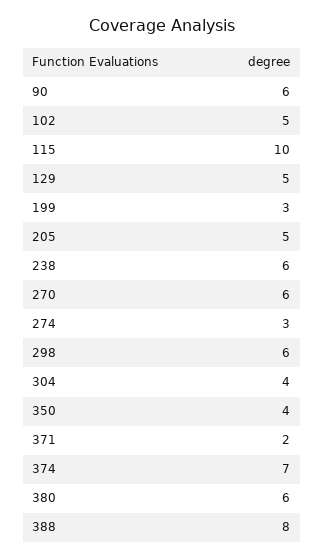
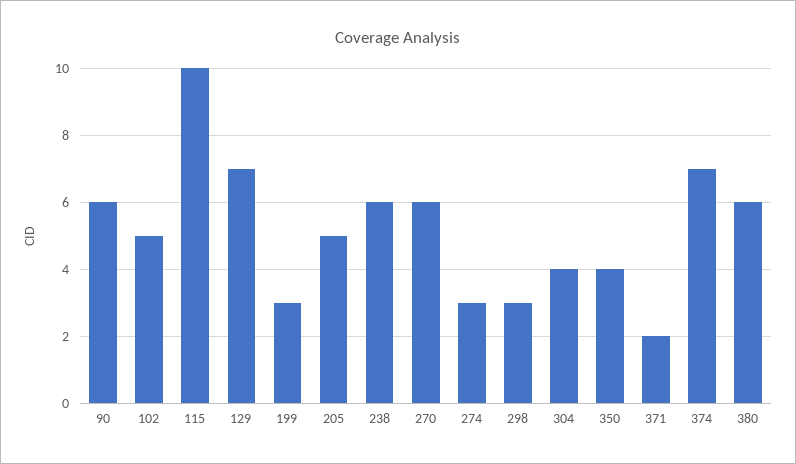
129: 5 -> 7
298: 6 -> 3
388: 8 -> none

